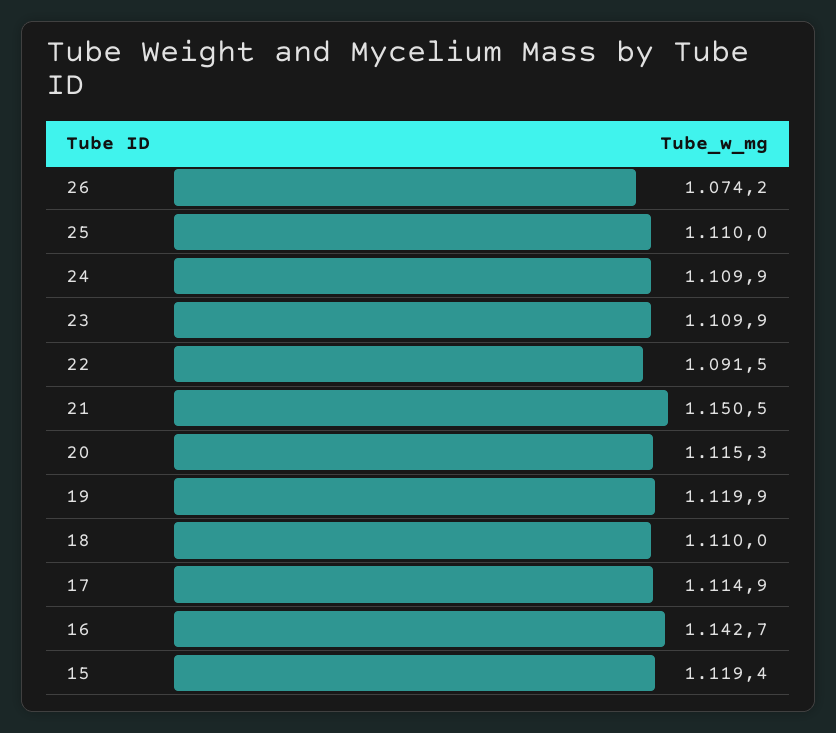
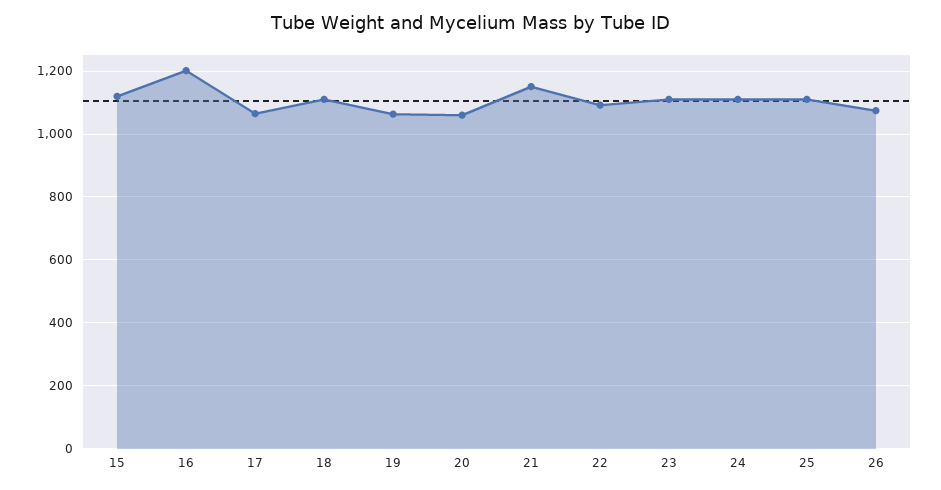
20: 1115.3 -> 1060
19: 1119.9 -> 1060
17: 1114.9 -> 1060
16: 1142.7 -> 1200

